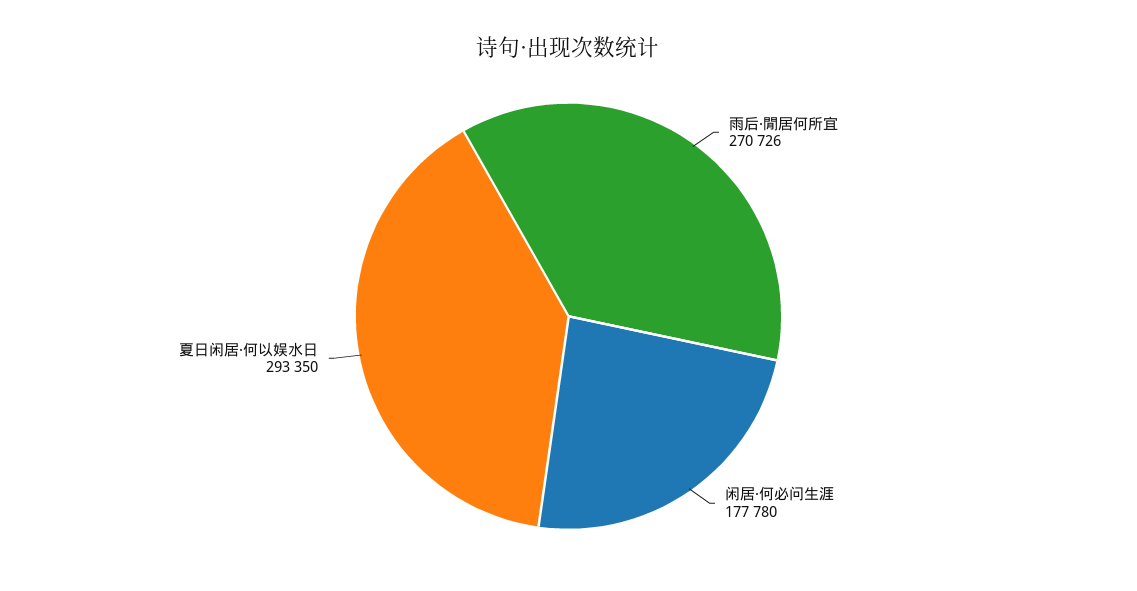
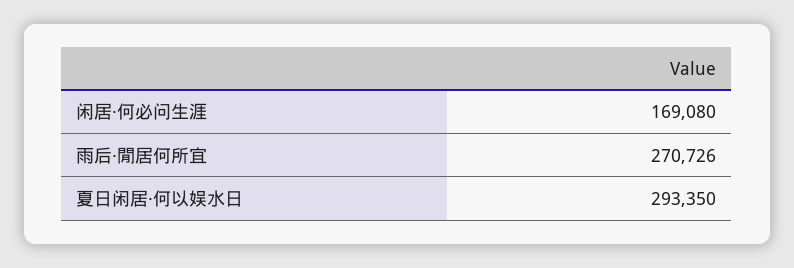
闲居·何必问生涯: 177780 -> 169080

